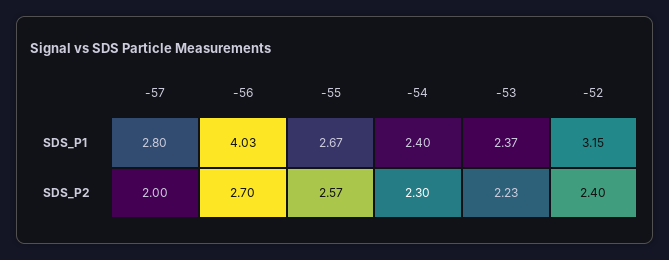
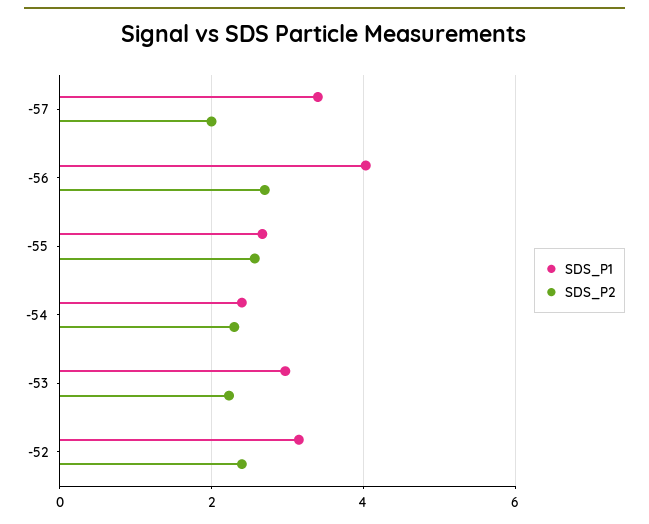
SDS_P1, -57: 2.8 -> 3.4
SDS_P1, -53: 2.37 -> 3

